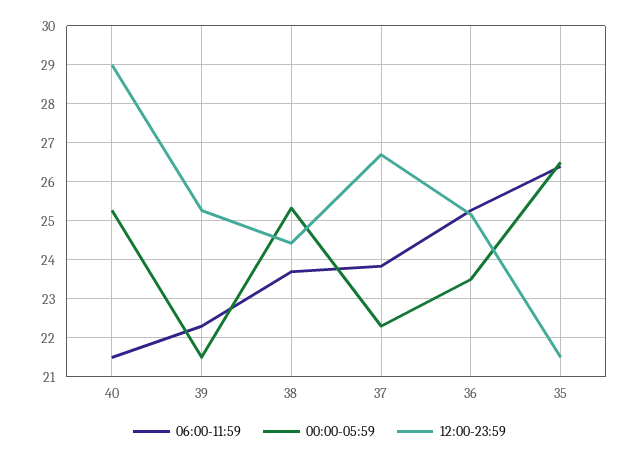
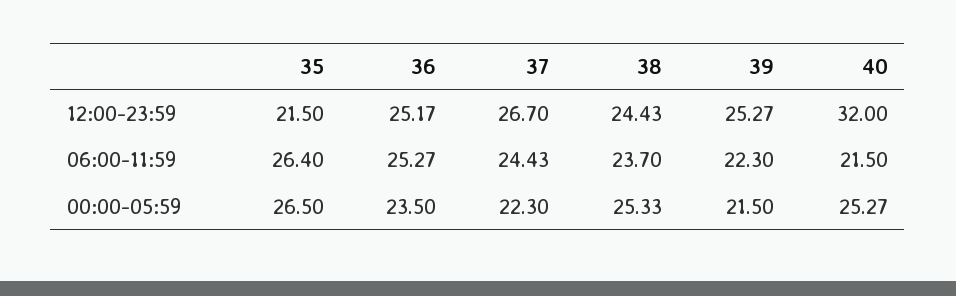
12:00-23:59, 40: 29 -> 32
06:00-11:59, 37: 23.8 -> 24.43

